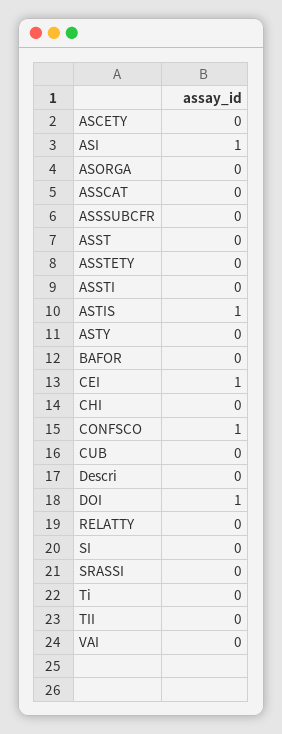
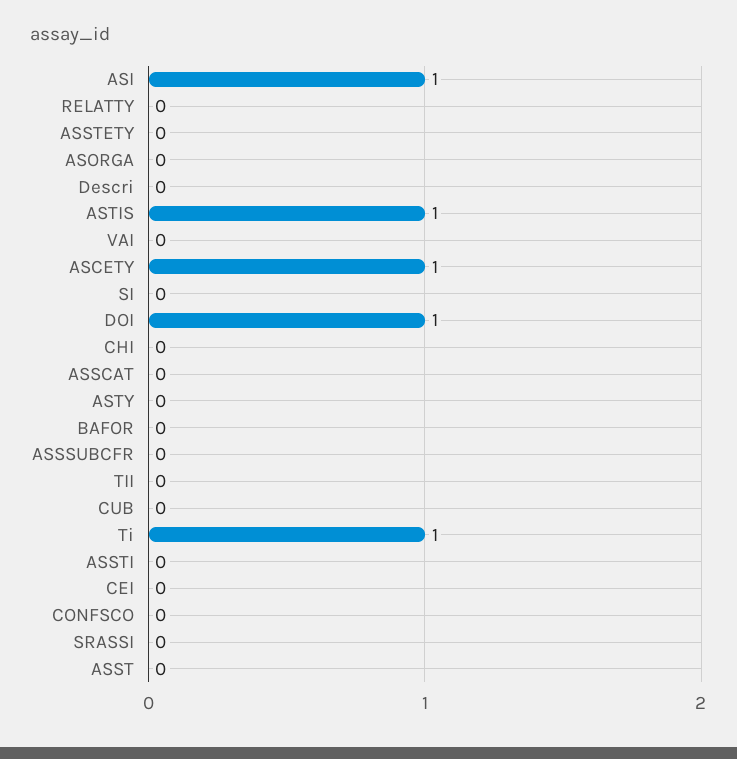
ASCETY: 0 -> 1
CEI: 1 -> 0
CONFSCO: 1 -> 0
Ti: 0 -> 1

